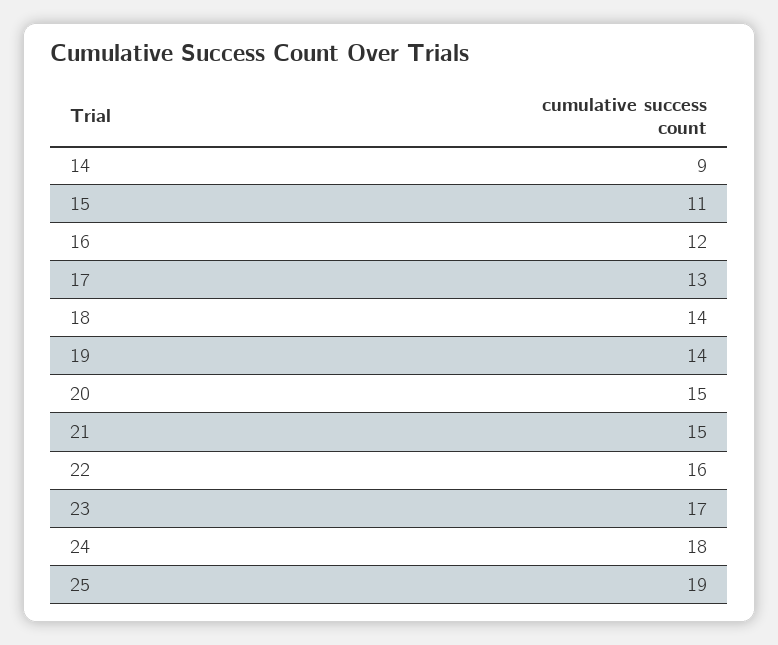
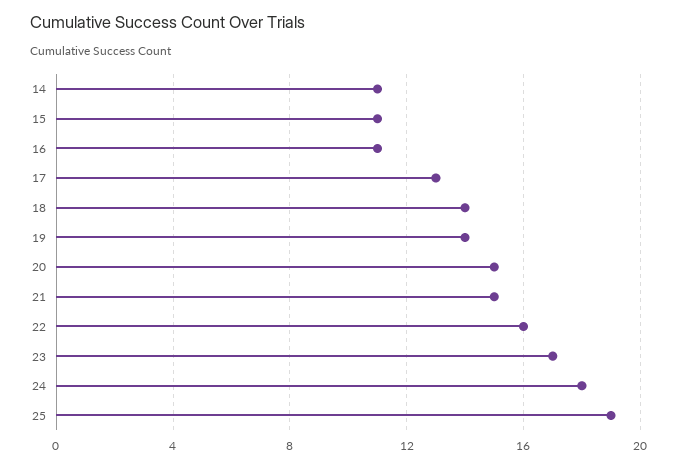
14: 9 -> 11
16: 12 -> 11

